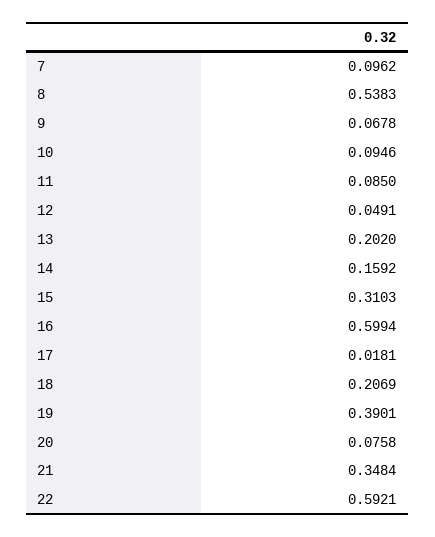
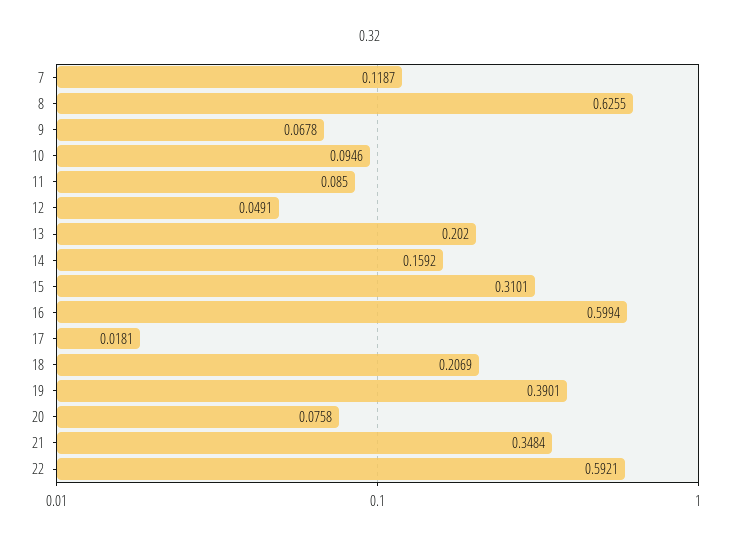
7: 0.0962 -> 0.1187
8: 0.5383 -> 0.6255
15: 0.3103 -> 0.3101

